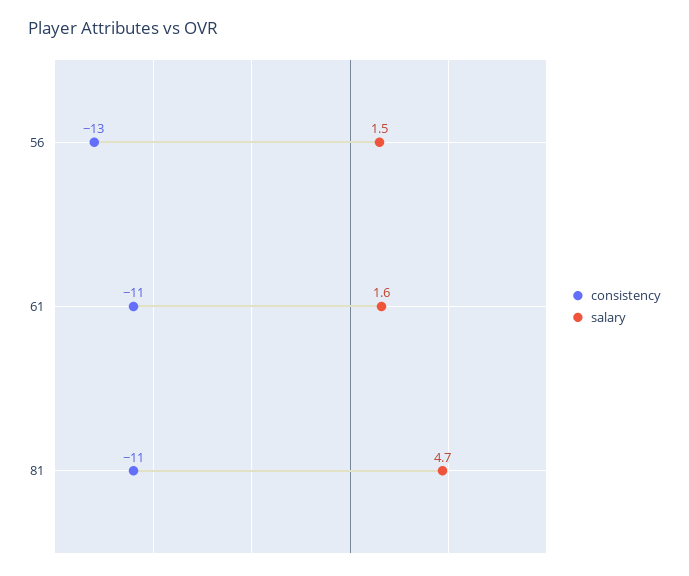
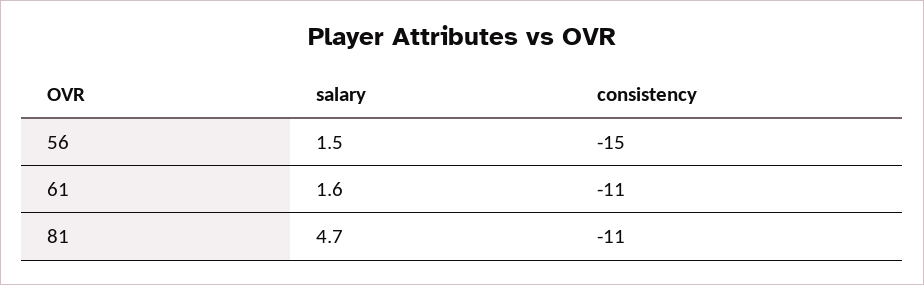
consistency, 56: -13 -> -15

